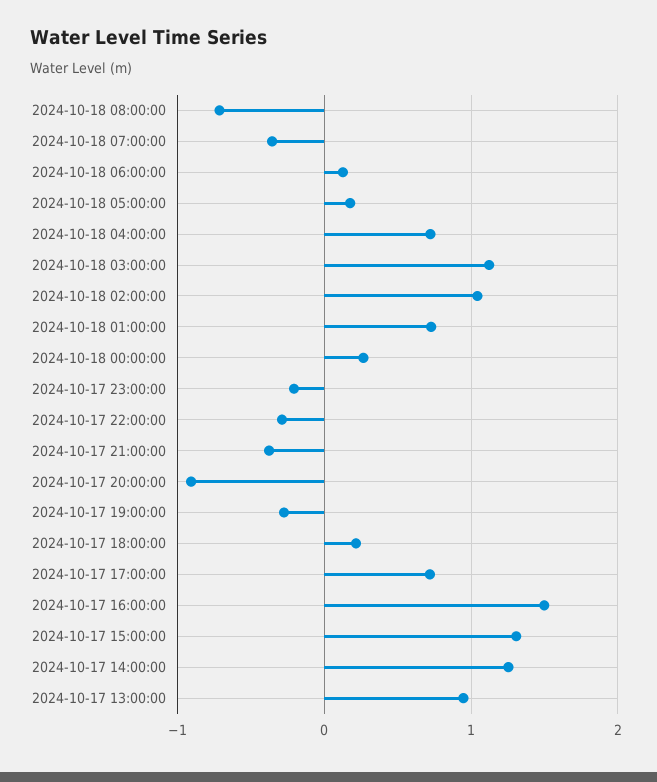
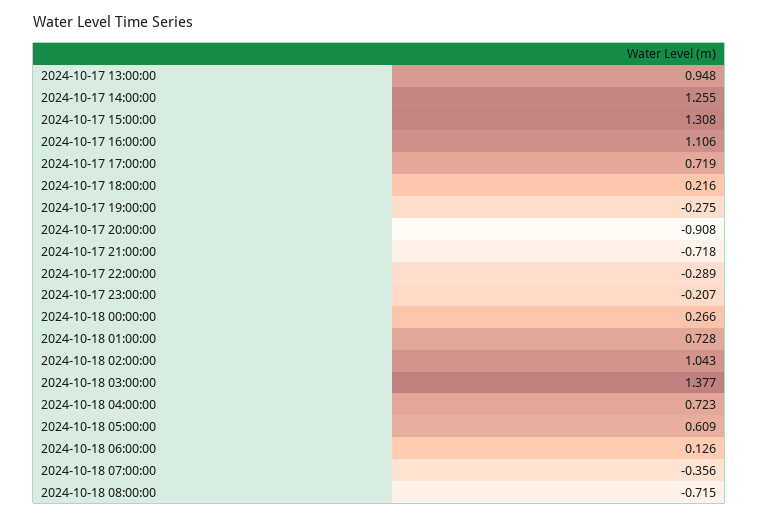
2024-10-18 05:00:00: 0.2 -> 0.609
2024-10-18 03:00:00: 1.1 -> 1.377
2024-10-17 21:00:00: -0.4 -> -0.718
2024-10-17 16:00:00: 1.5 -> 1.106

